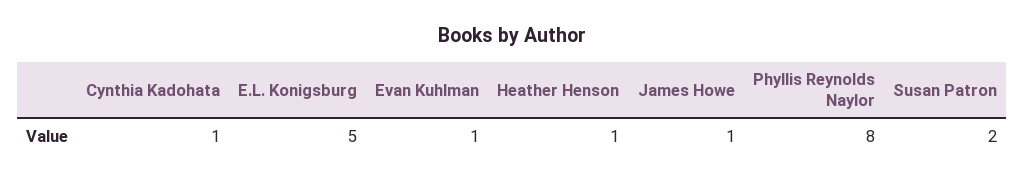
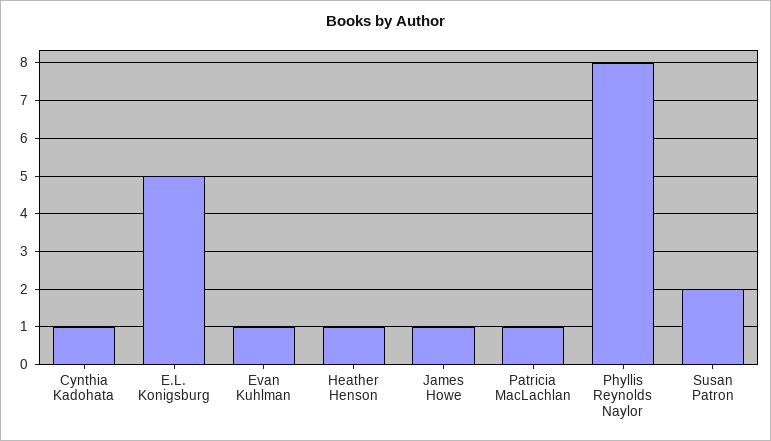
Patricia MacLachlan: none -> 1

